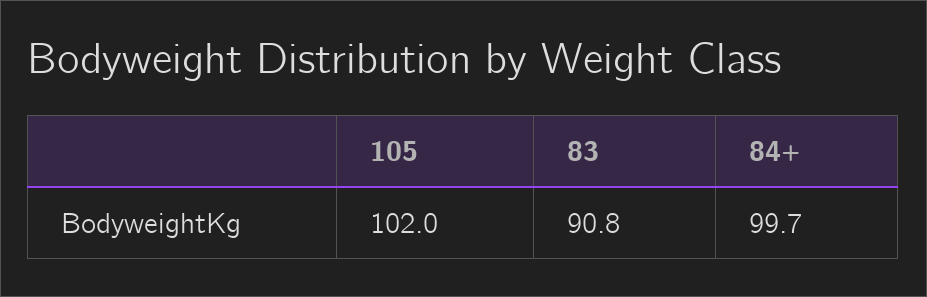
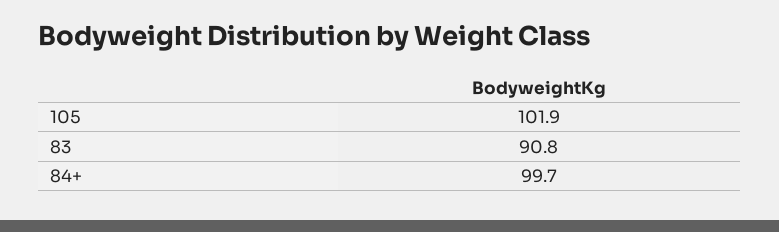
105: 102 -> 101.9

